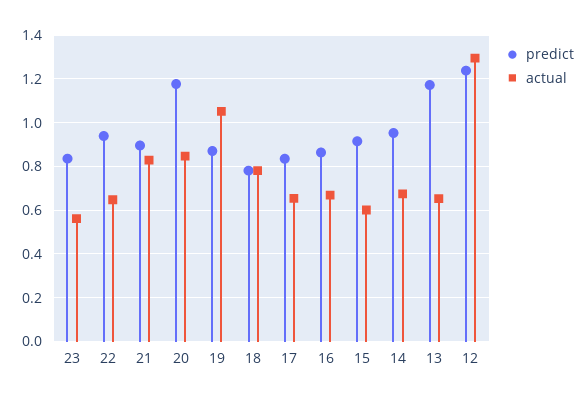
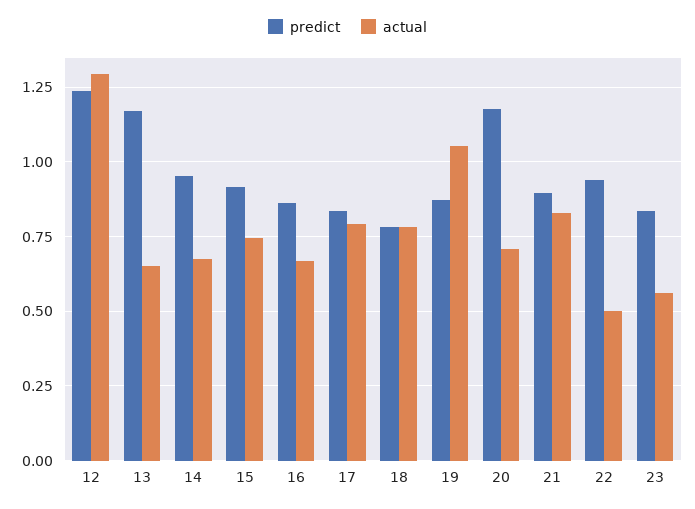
actual, 22: 0.65 -> 0.5
actual, 20: 0.85 -> 0.7
actual, 17: 0.65 -> 0.8
actual, 15: 0.6 -> 0.75

